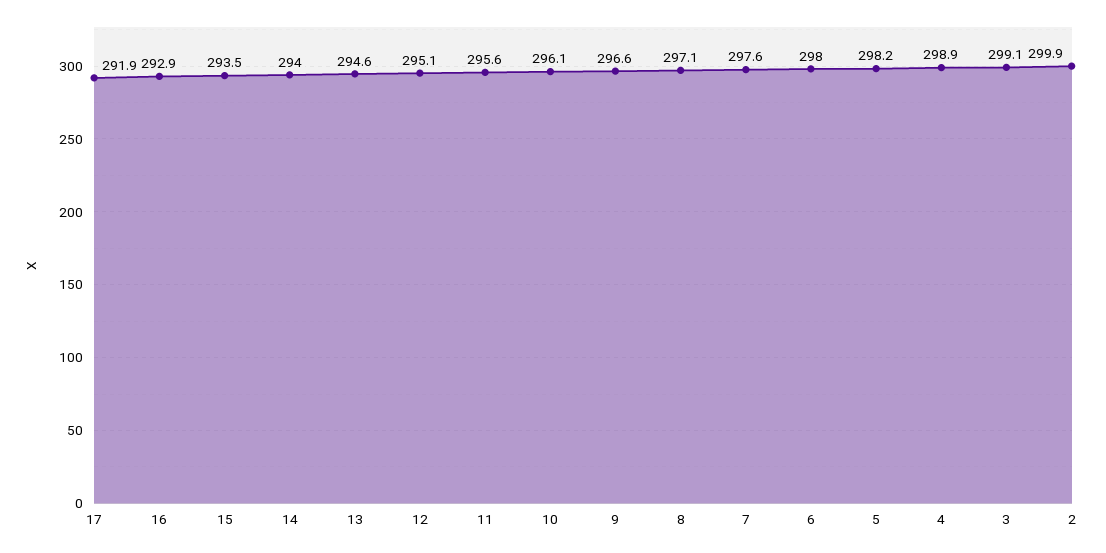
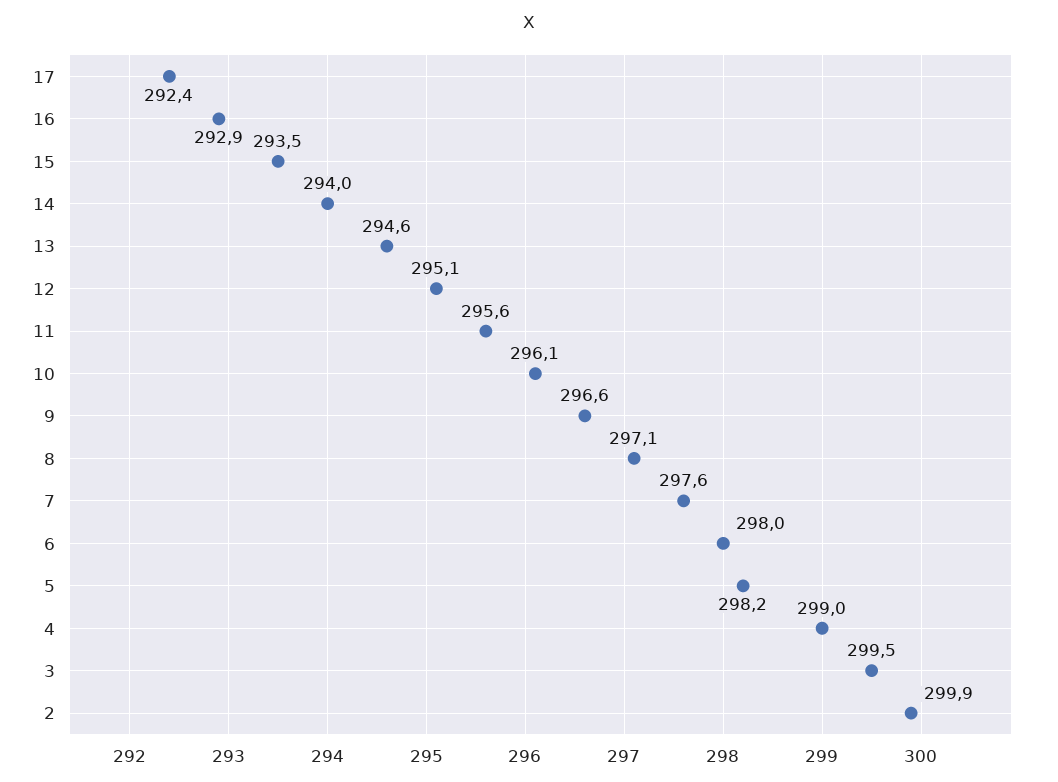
17: 291.9 -> 292.4
4: 298.9 -> 299
3: 299.1 -> 299.5

